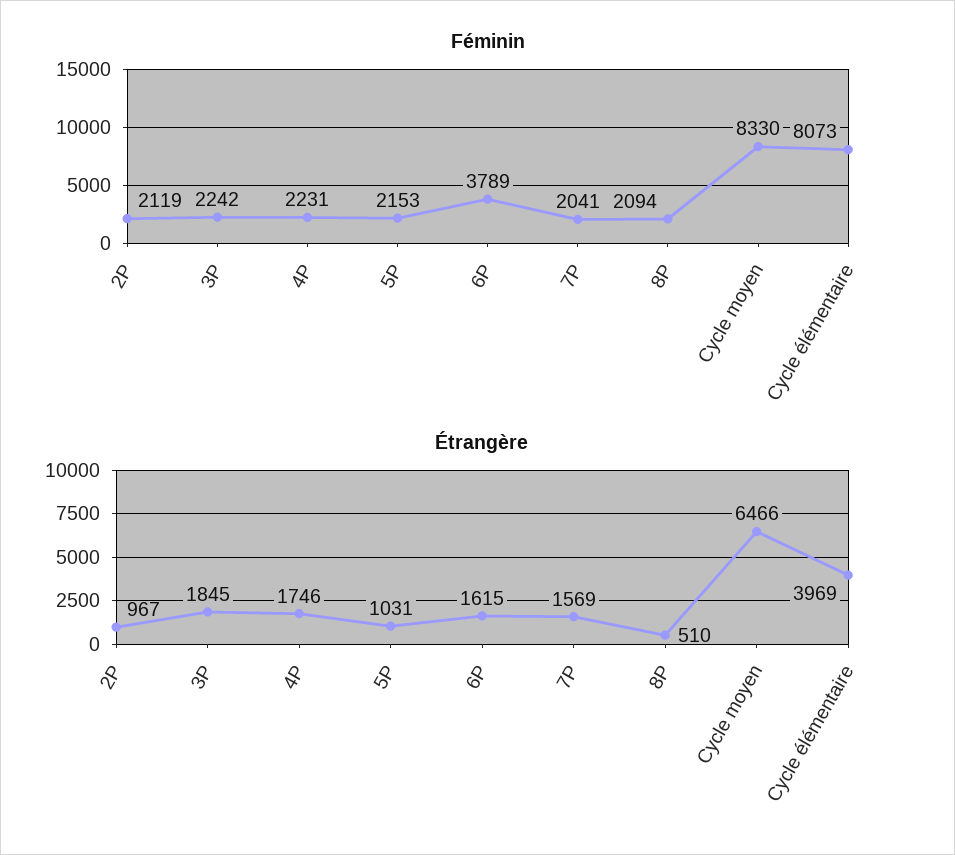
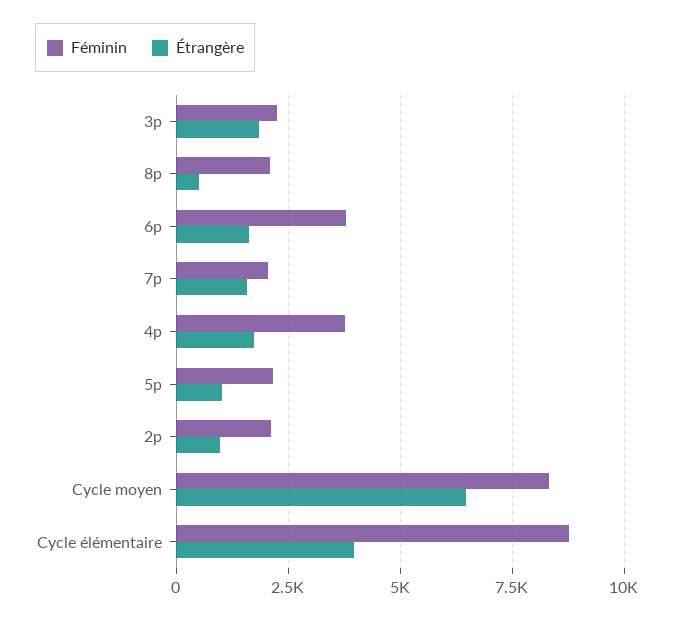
Féminin, 4P: 2231 -> 3750
Féminin, Cycle élémentaire: 8073 -> 8750

